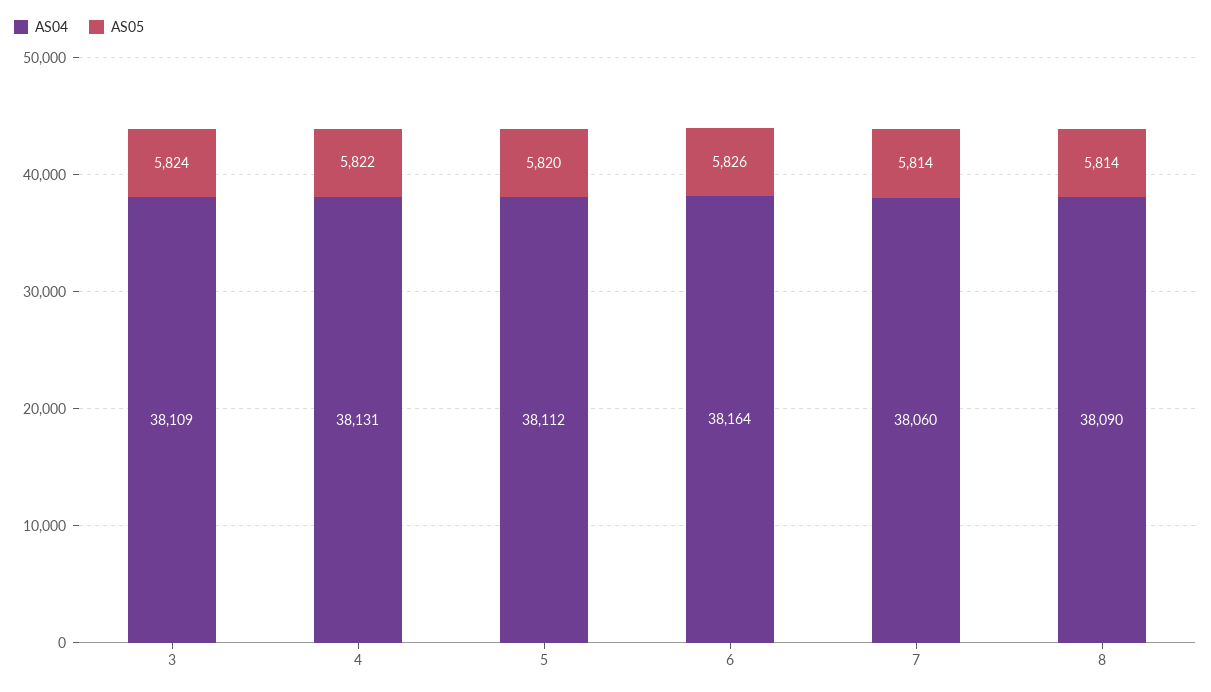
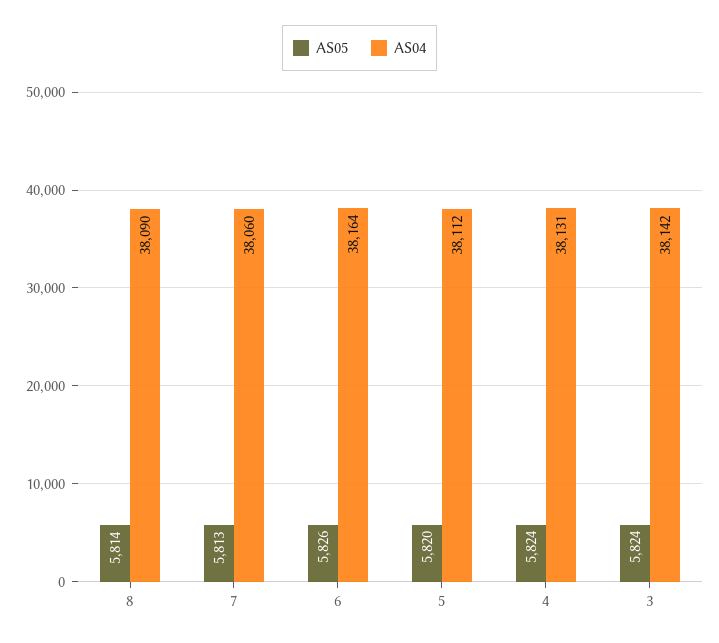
AS04, 3: 38109 -> 38142
AS05, 4: 5822 -> 5824
AS05, 7: 5814 -> 5813

